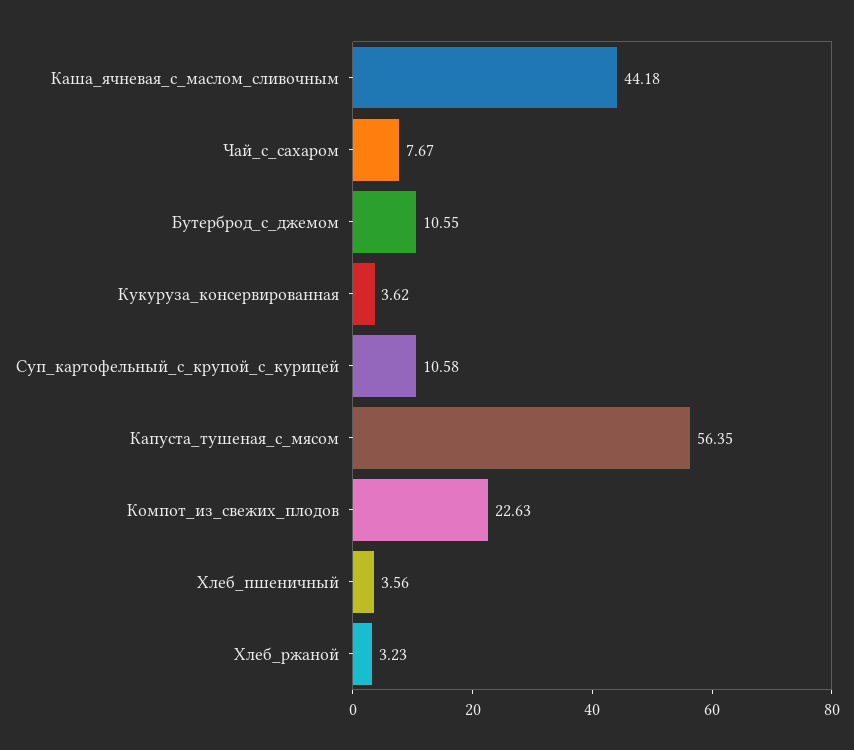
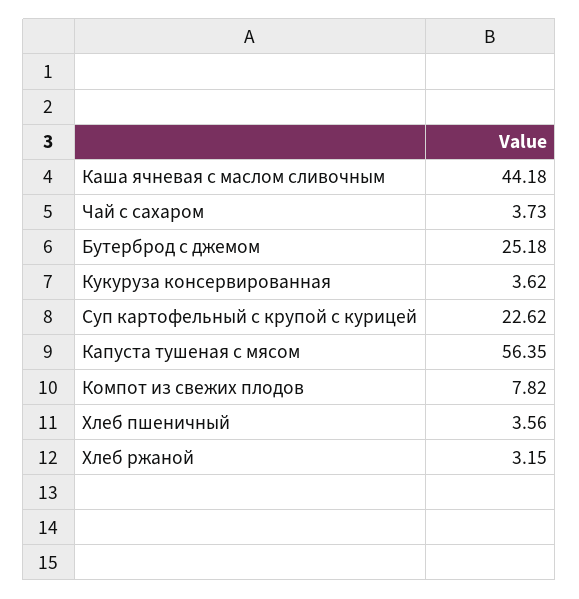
Чай_с_сахаром: 7.67 -> 3.73
Бутерброд_с_джемом: 10.55 -> 25.18
Суп_картофельный_с_крупой_с_курицей: 10.58 -> 22.62
Компот_из_свежих_плодов: 22.63 -> 7.82
Хлеб_ржаной: 3.23 -> 3.15

